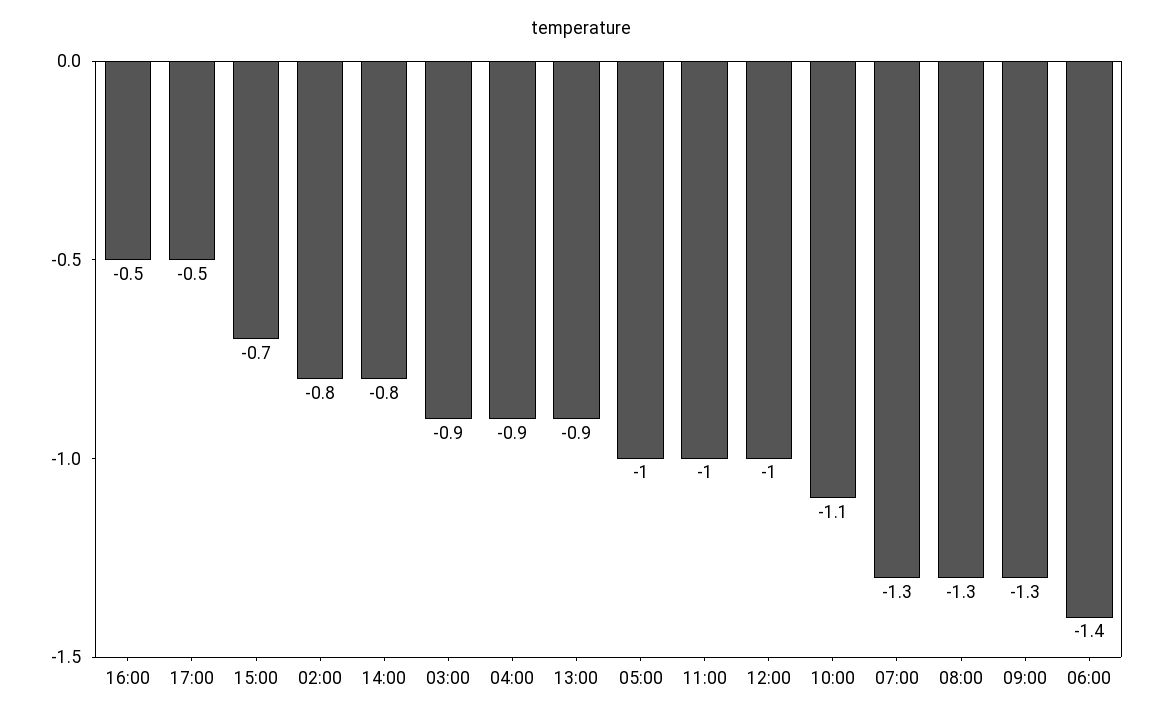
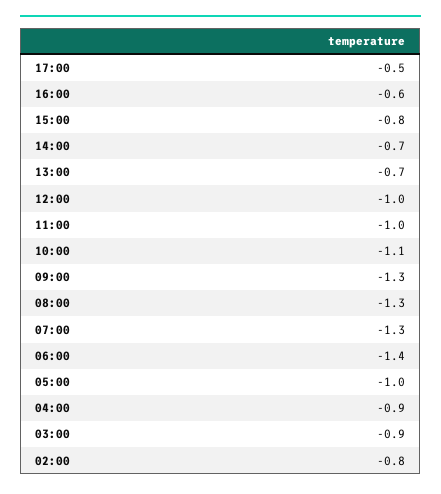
16:00: -0.5 -> -0.6
15:00: -0.7 -> -0.8
14:00: -0.8 -> -0.7
13:00: -0.9 -> -0.7

